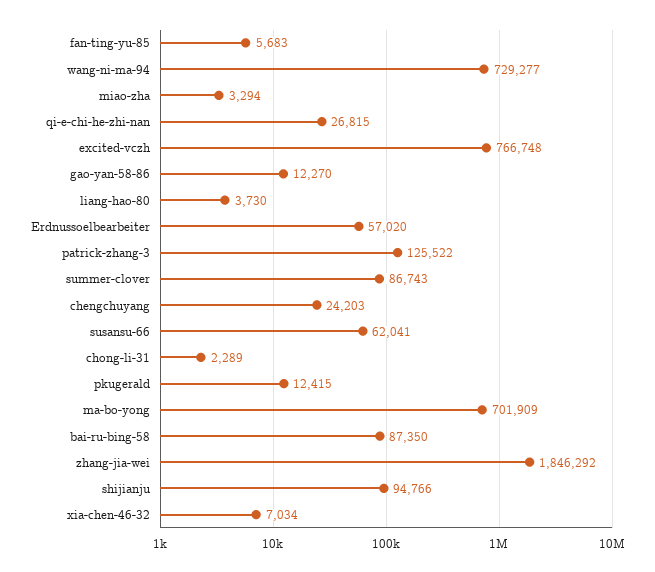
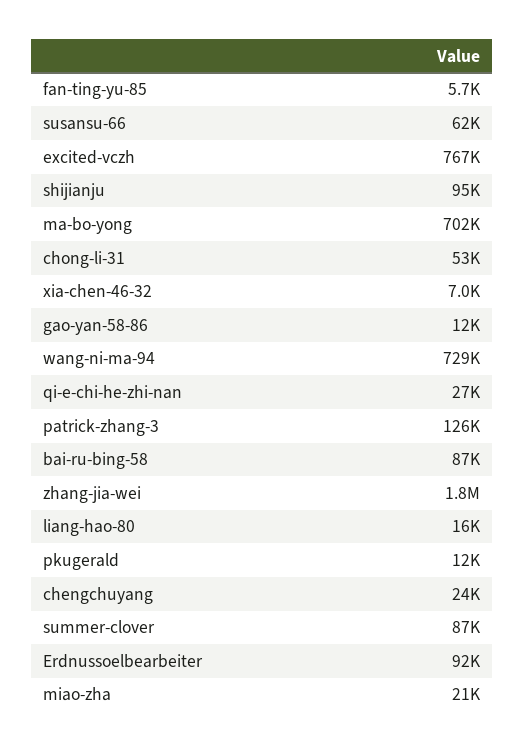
miao-zha: 3294 -> 21000
liang-hao-80: 3730 -> 16000
Erdnussoelbearbeiter: 57020 -> 92000
chong-li-31: 2289 -> 53000

